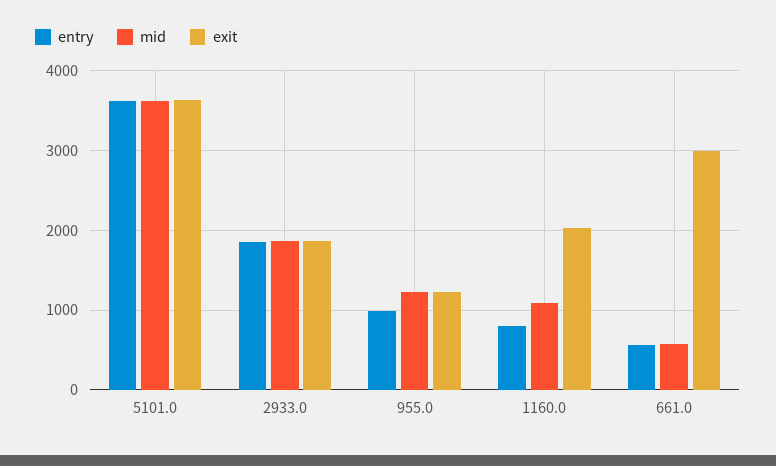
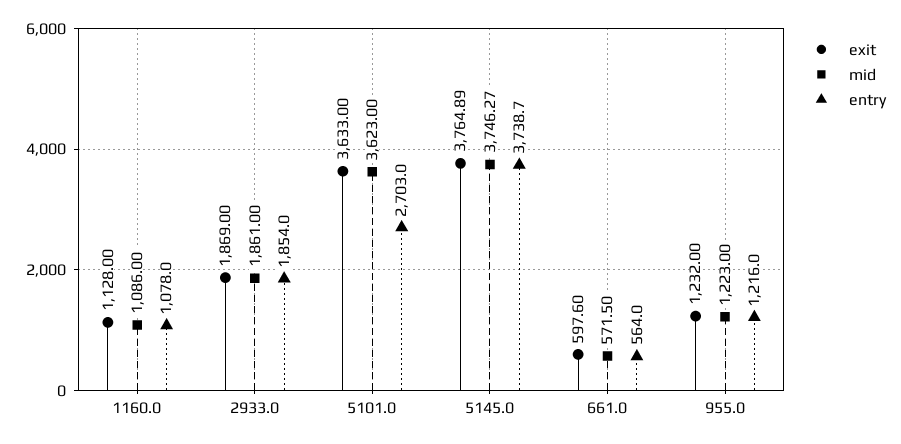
entry, 5101.0: 3600 -> 2703
entry, 955.0: 1000 -> 1216
entry, 1160.0: 800 -> 1078
exit, 1160.0: 2000 -> 1128
exit, 661.0: 3000 -> 597.6
exit, 5145.0: none -> 3764.89
mid, 5145.0: none -> 3746.27
entry, 5145.0: none -> 3738.7

